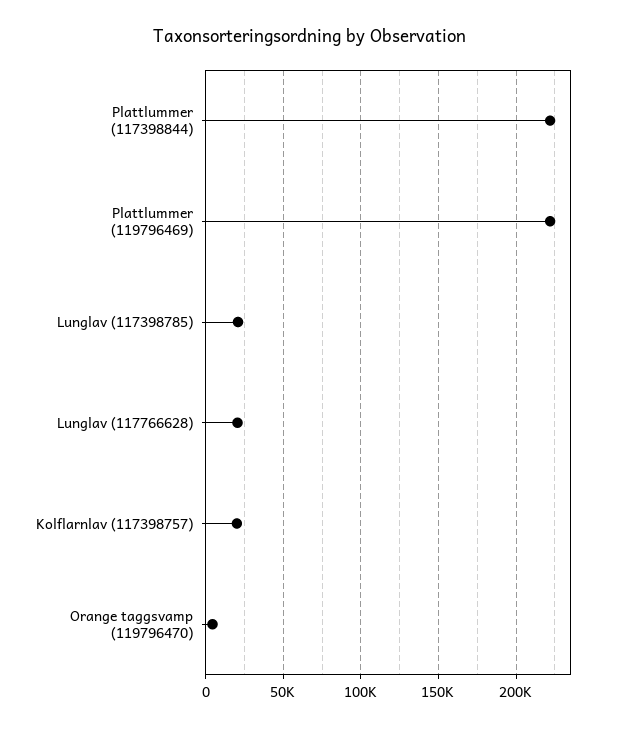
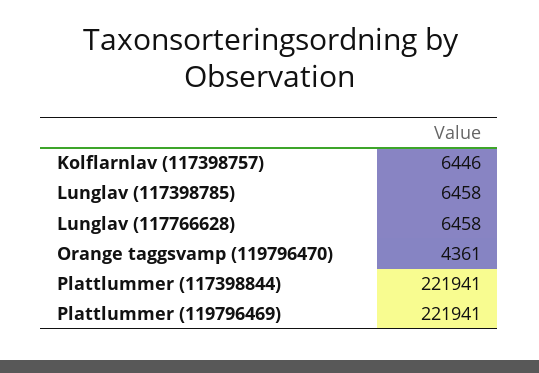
Lunglav (117398785): 20000 -> 6458
Lunglav (117766628): 20000 -> 6458
Kolflarnlav (117398757): 20000 -> 6446

